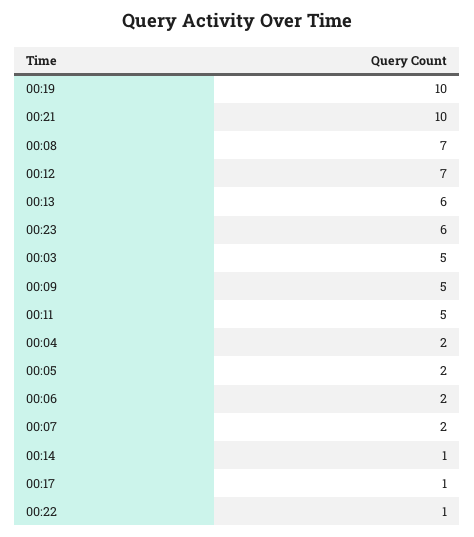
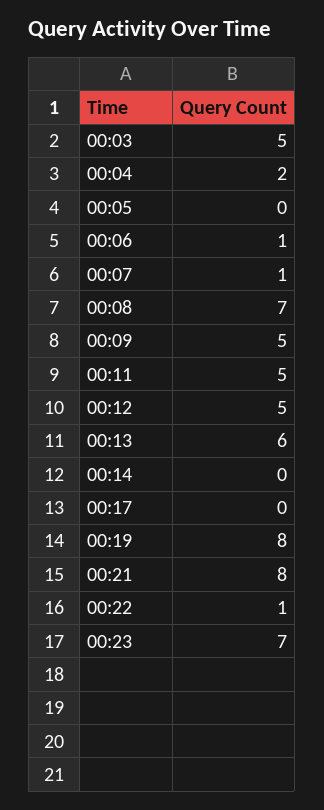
00:19: 10 -> 8
00:21: 10 -> 8
00:12: 7 -> 5
00:23: 6 -> 7
00:05: 2 -> 0
00:06: 2 -> 1
00:07: 2 -> 1
00:14: 1 -> 0
00:17: 1 -> 0

